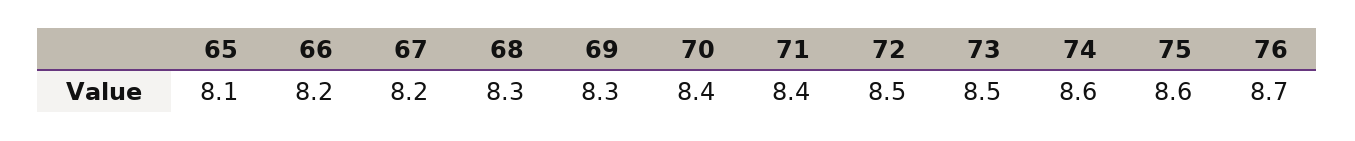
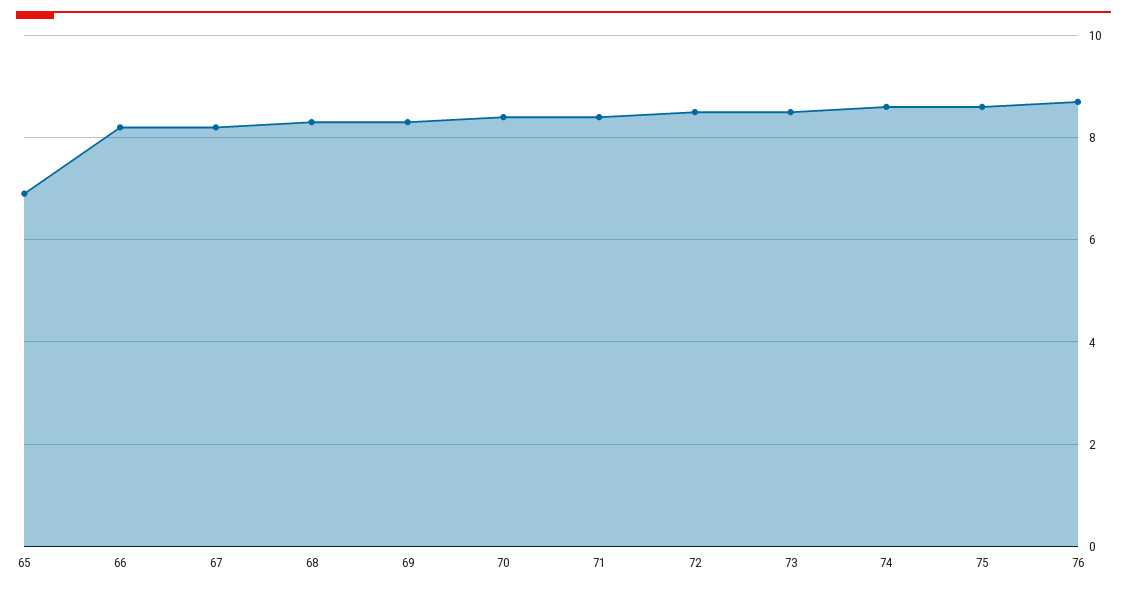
65: 8.1 -> 7

